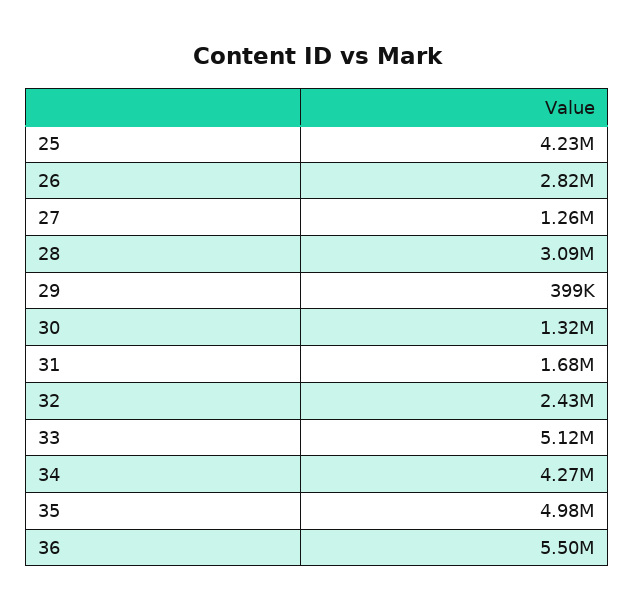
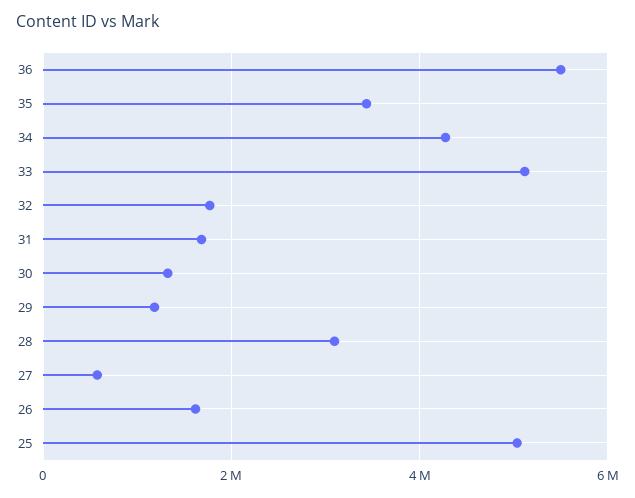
25: 4230000 -> 5000000
26: 2820000 -> 1600000
27: 1260000 -> 600000
29: 399000 -> 1200000
32: 2430000 -> 1800000
35: 4980000 -> 3400000

